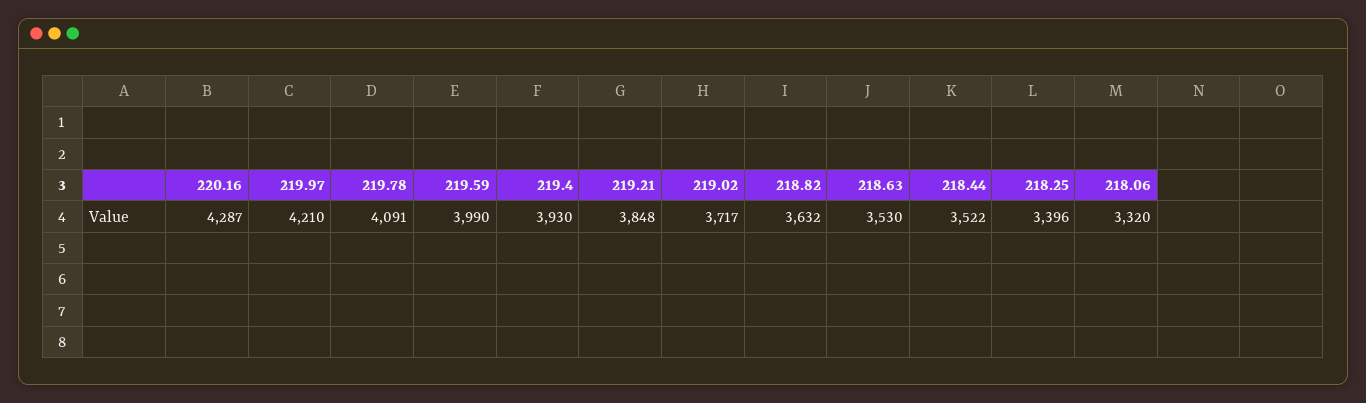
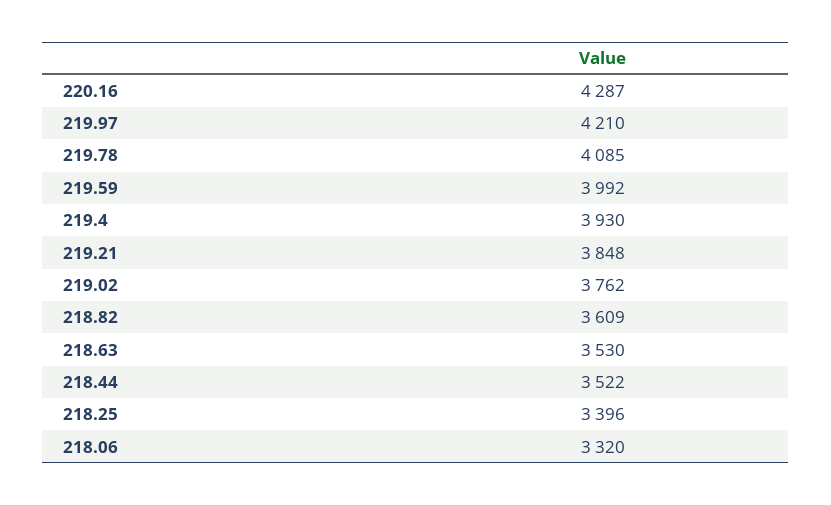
219.78: 4091 -> 4085
219.59: 3990 -> 3992
219.02: 3717 -> 3762
218.82: 3632 -> 3609

